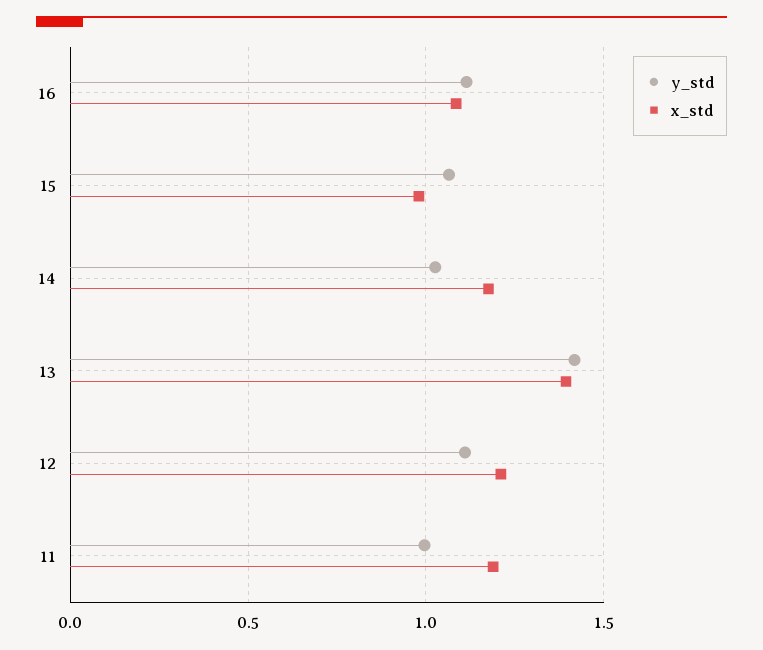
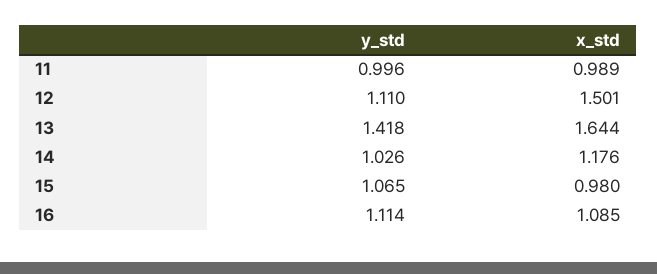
x_std, 13: 1.4 -> 1.644
x_std, 12: 1.2 -> 1.501
x_std, 11: 1.2 -> 0.989

